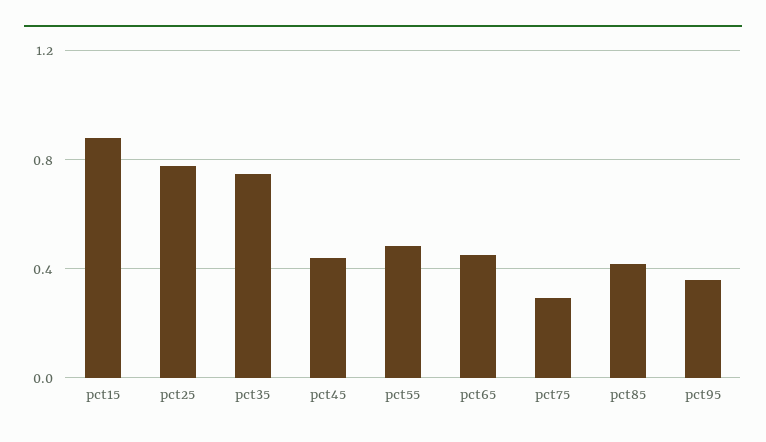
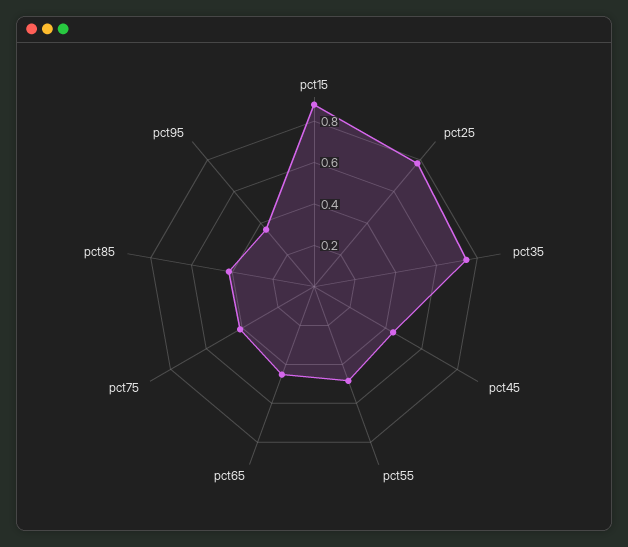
pct75: 0.3 -> 0.4

